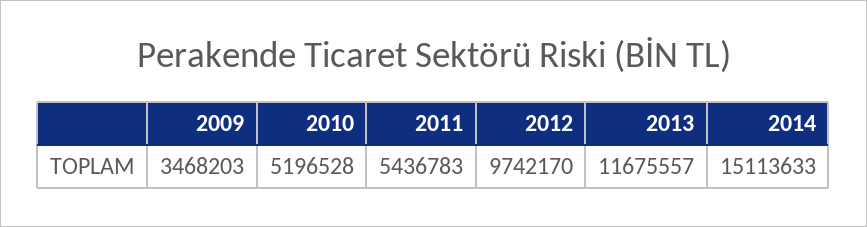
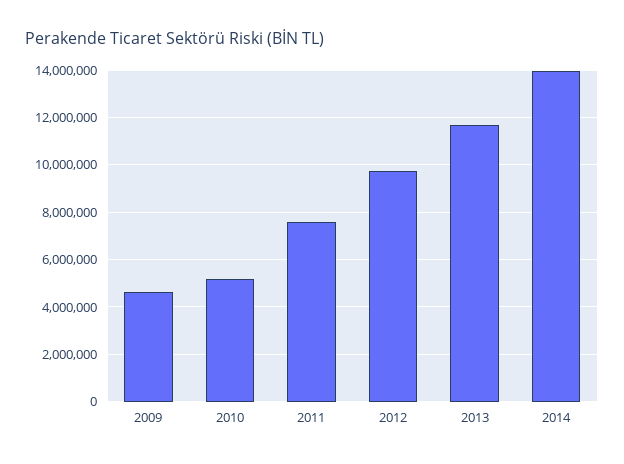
2009: 3468203 -> 4500000
2011: 5436783 -> 7500000
2014: 15113633 -> 14000000

